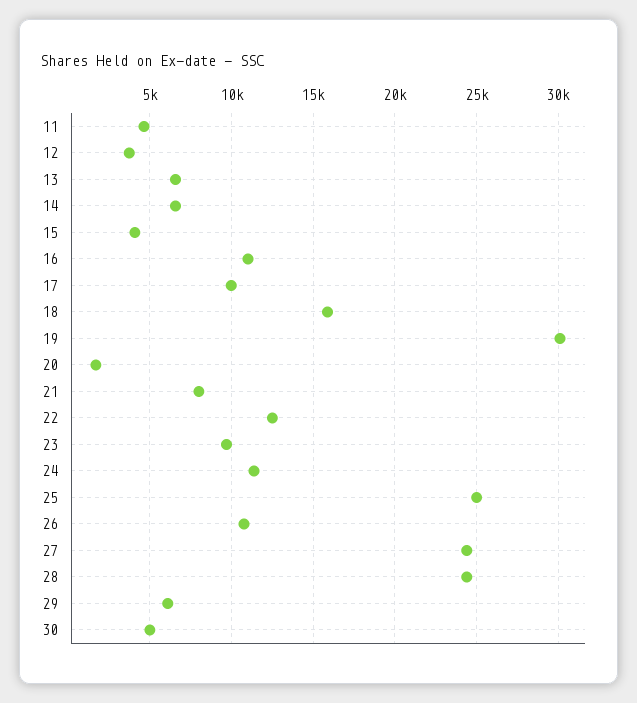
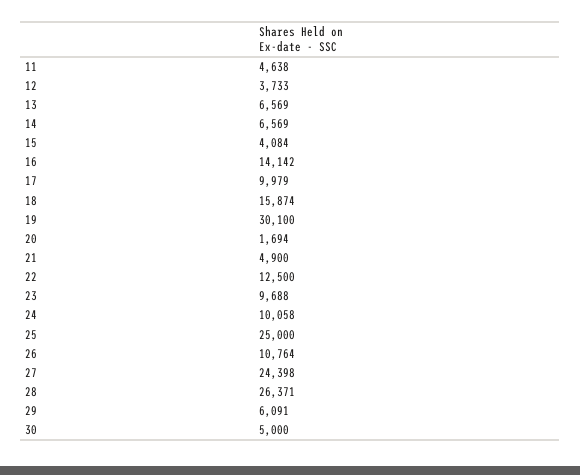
16: 11000 -> 14142
21: 8000 -> 4900
24: 11500 -> 10058
28: 24500 -> 26371

